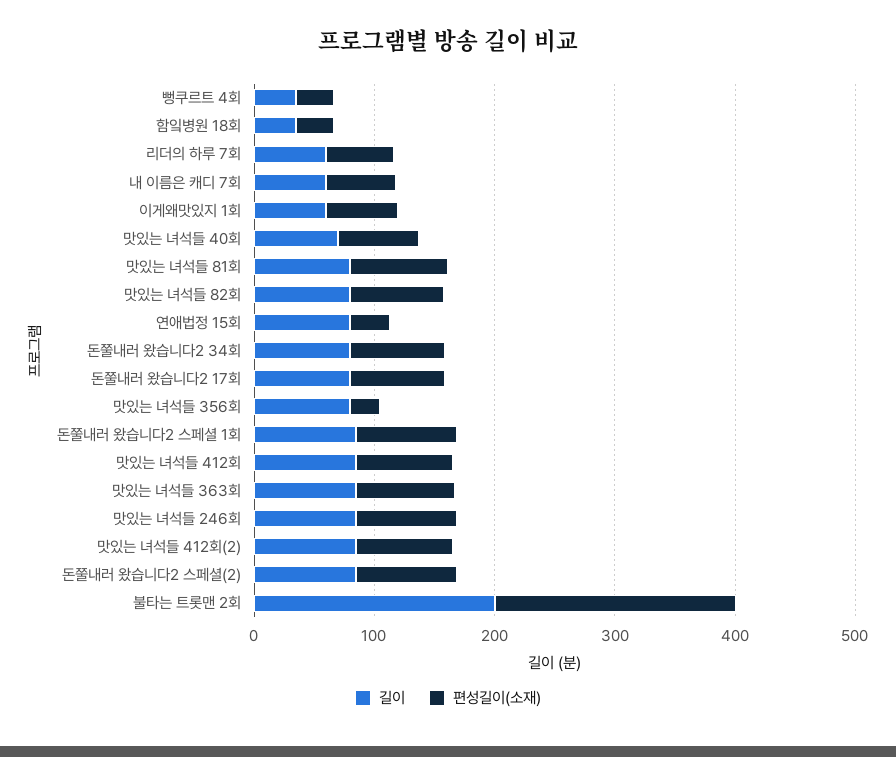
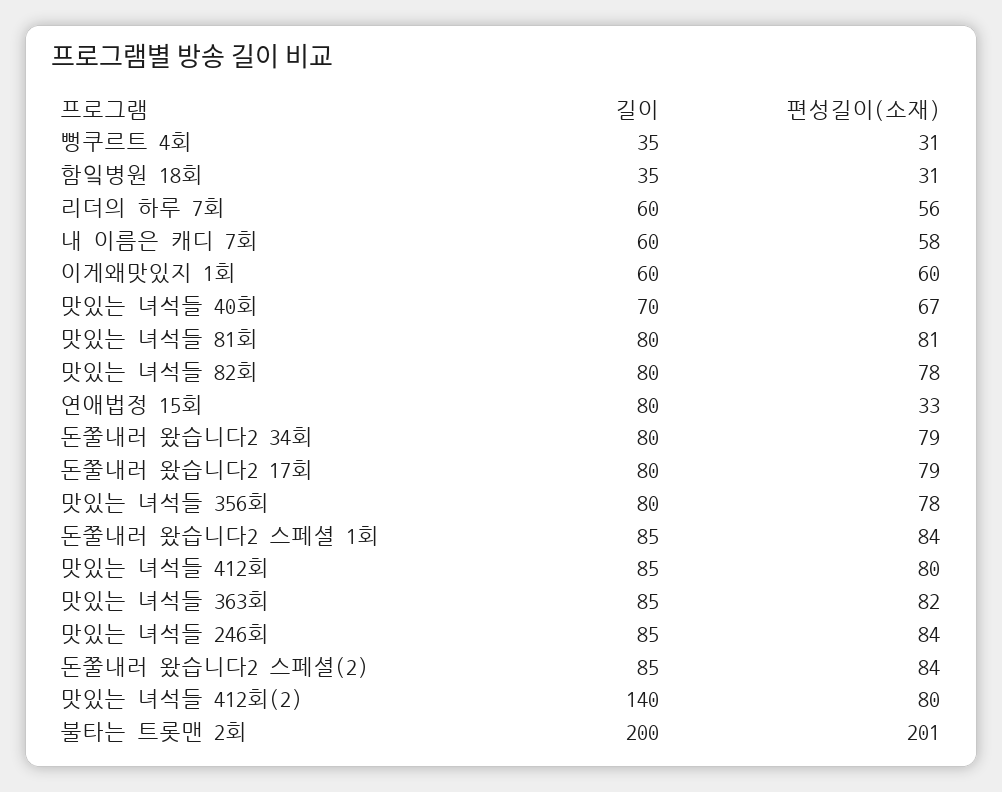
편성길이(소재), 맛있는 녀석들 356회: 20 -> 78
길이, 맛있는 녀석들 412회(2): 80 -> 140

